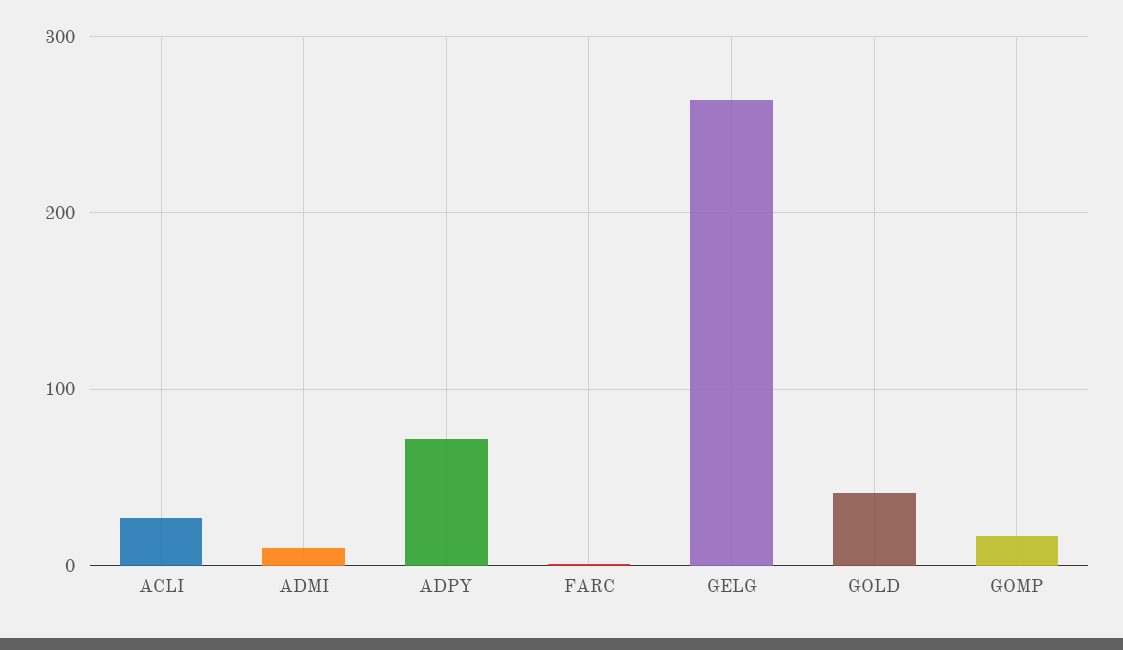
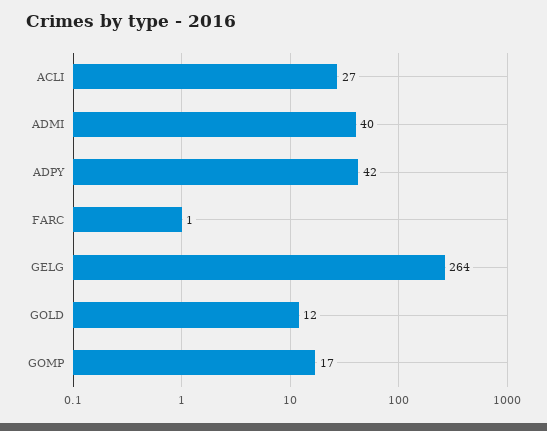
ADMI: 10 -> 40
ADPY: 70 -> 42
GOLD: 40 -> 12

